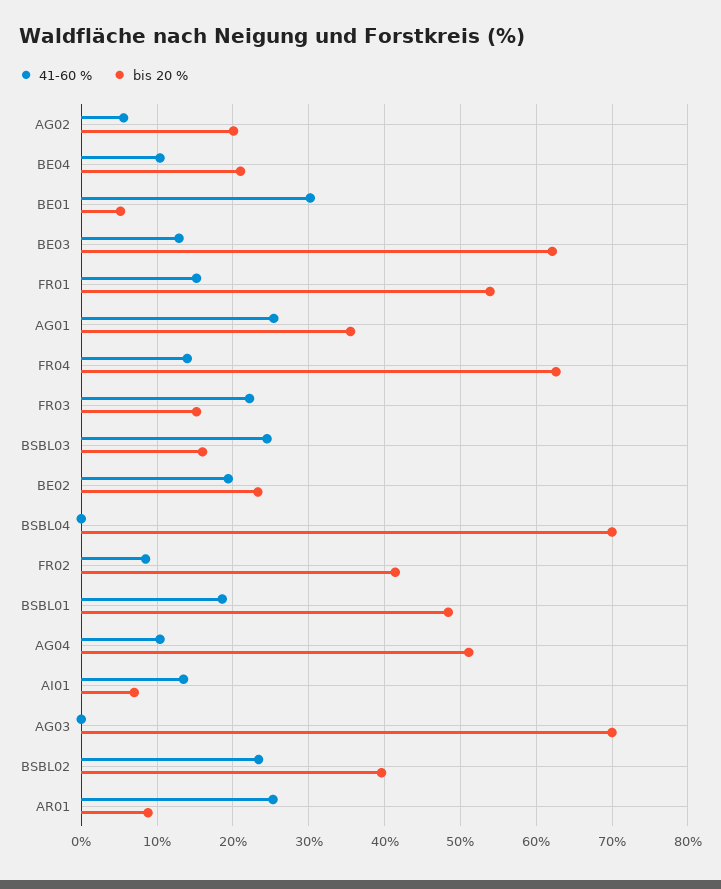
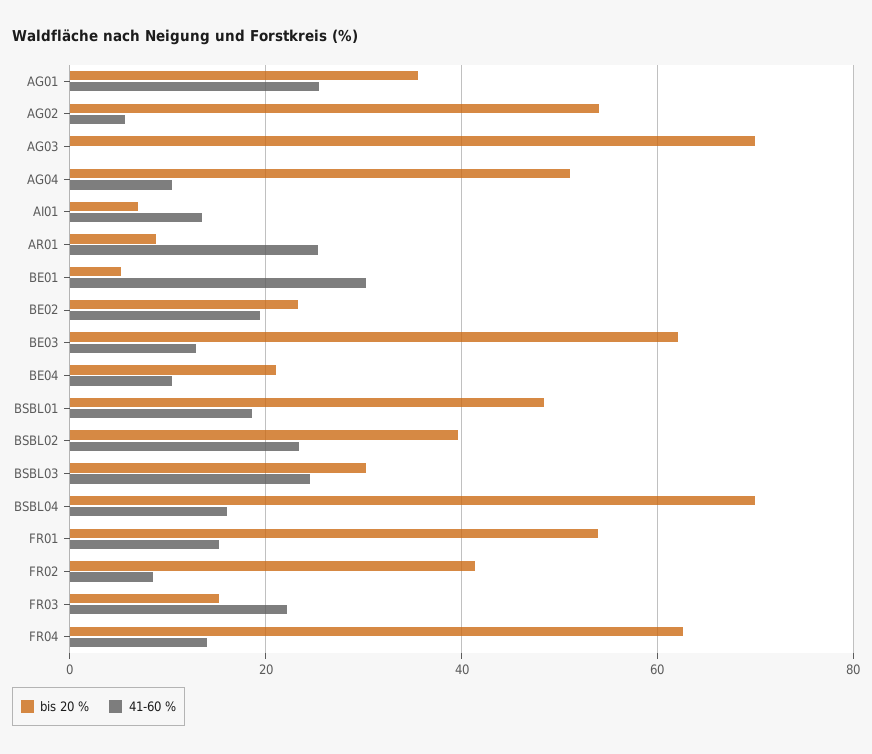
bis 20 %, AG02: 20 -> 54
bis 20 %, BSBL03: 16 -> 30
41-60 %, BSBL04: 0 -> 16

